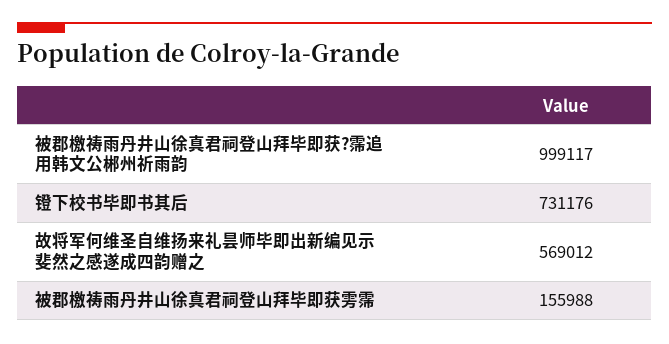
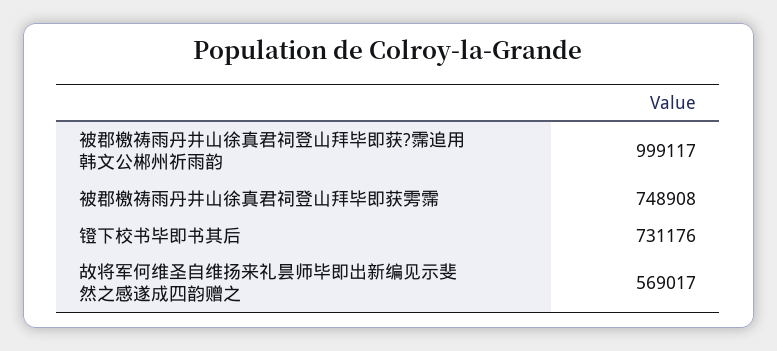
故将军何维圣自维扬来礼昙师毕即出新编见示斐然之感遂成四韵赠之: 569012 -> 569017
被郡檄祷雨丹井山徐真君祠登山拜毕即获雱霈: 155988 -> 748908

